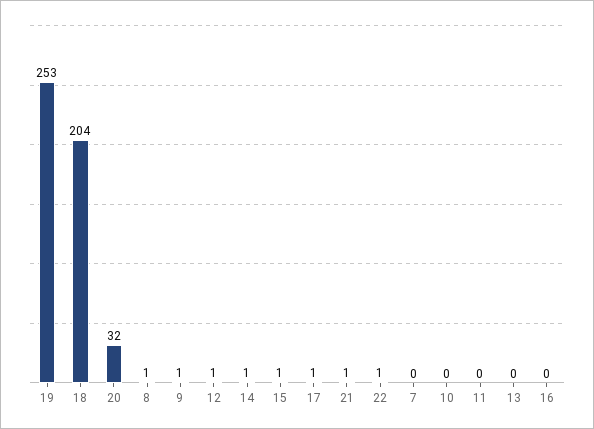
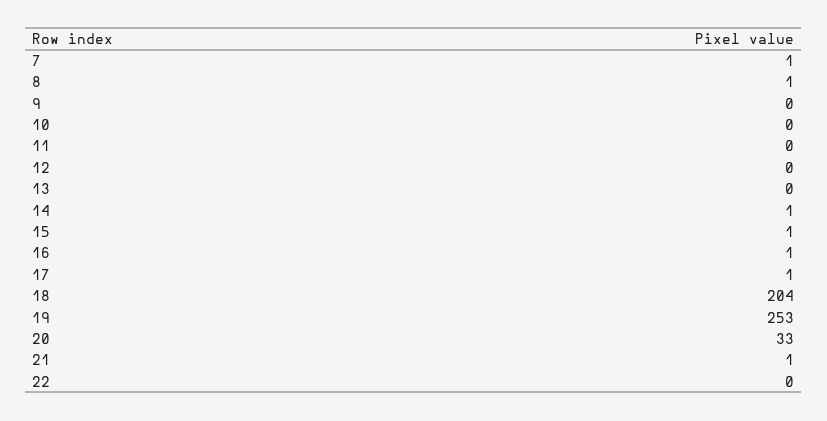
20: 32 -> 33
9: 1 -> 0
12: 1 -> 0
22: 1 -> 0
7: 0 -> 1
16: 0 -> 1

